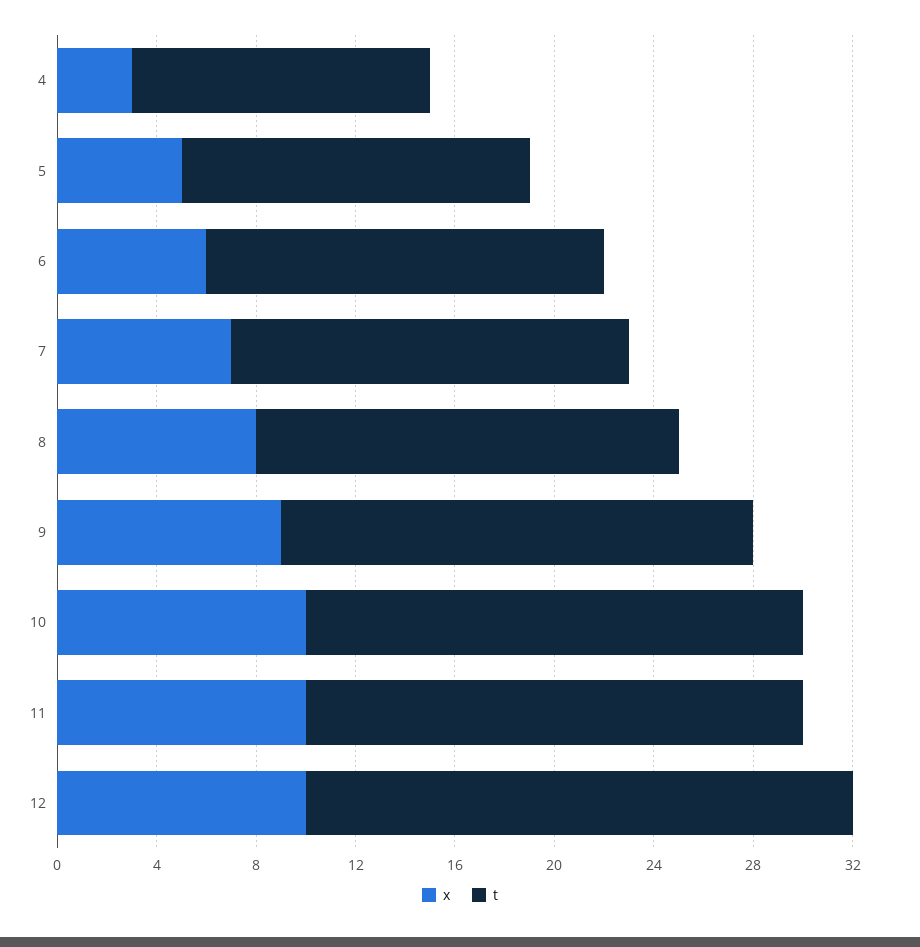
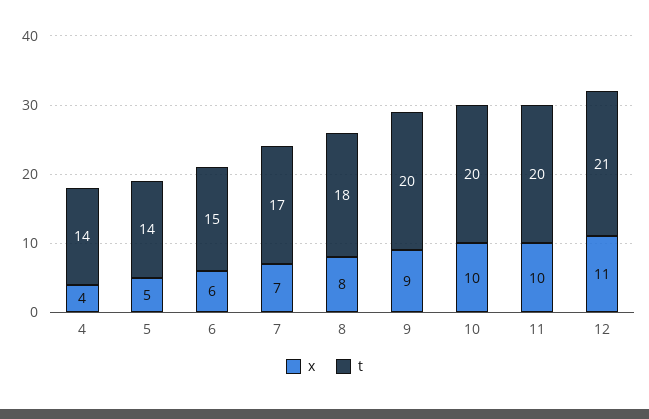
x, 4: 3 -> 4
t, 4: 12 -> 14
t, 6: 16 -> 15
t, 7: 16 -> 17
t, 8: 17 -> 18
t, 9: 19 -> 20
x, 12: 10 -> 11
t, 12: 22 -> 21

